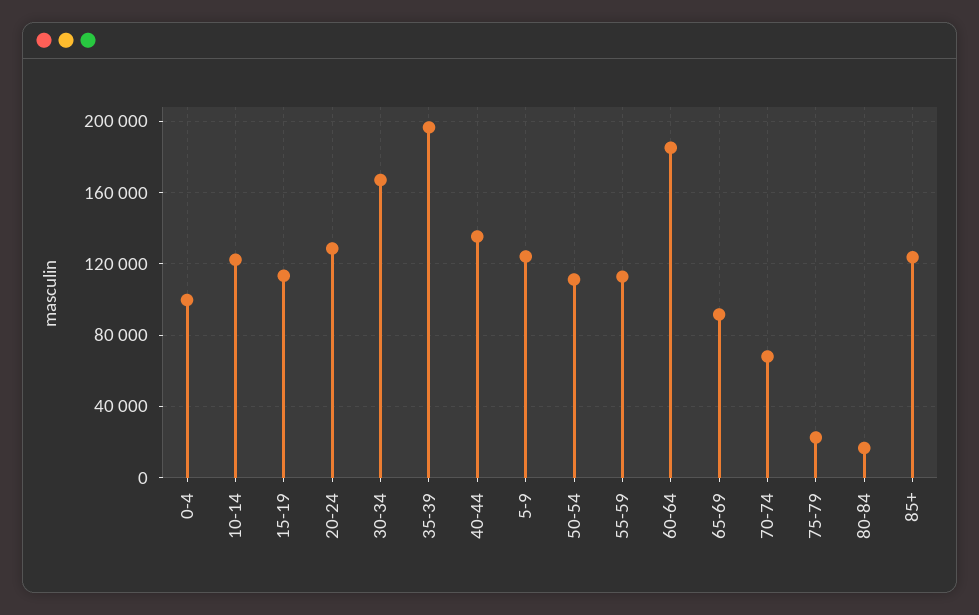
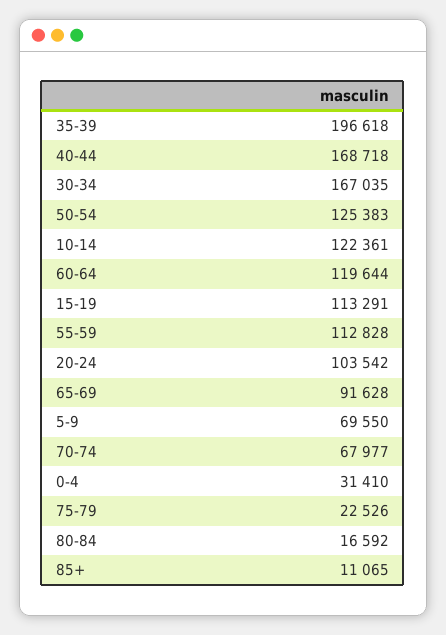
0-4: 100000 -> 31410
20-24: 130000 -> 103542
40-44: 135000 -> 168718
5-9: 125000 -> 69550
50-54: 110000 -> 125383
60-64: 185000 -> 119644
85+: 125000 -> 11065

